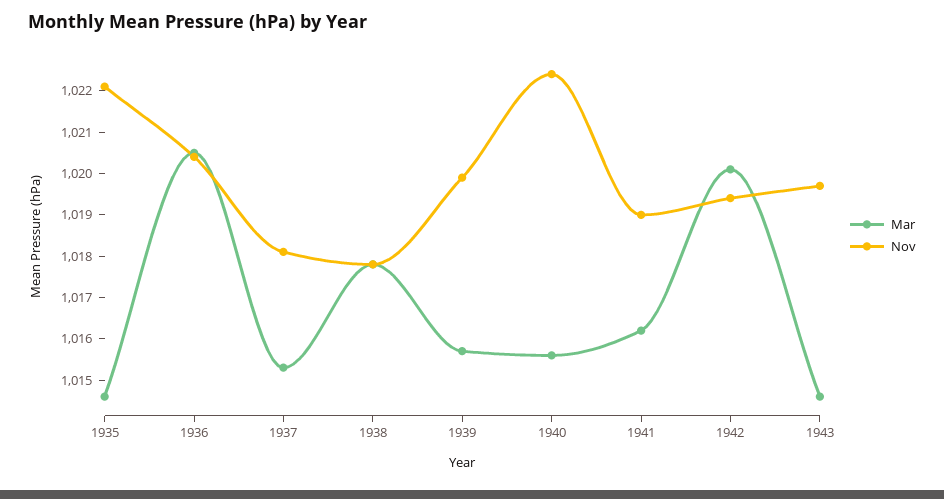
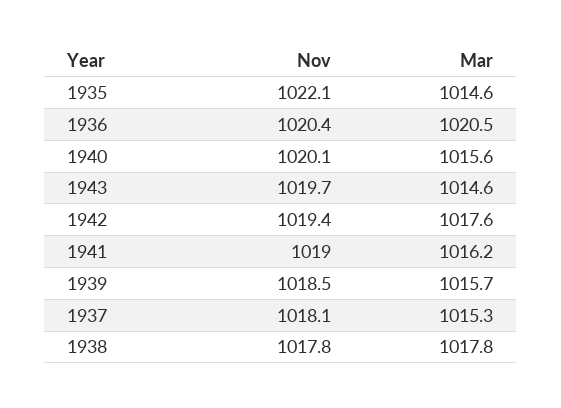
Nov, 1939: 1020 -> 1018.5
Nov, 1940: 1022.5 -> 1020.1
Mar, 1942: 1020 -> 1017.6

